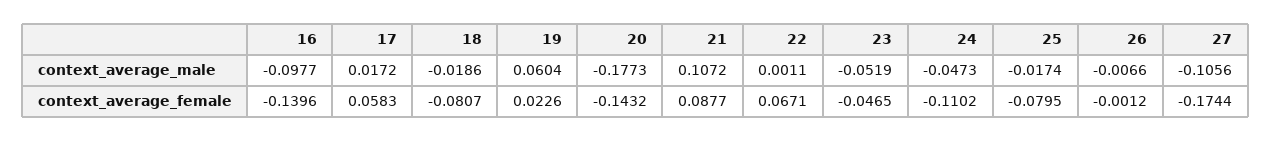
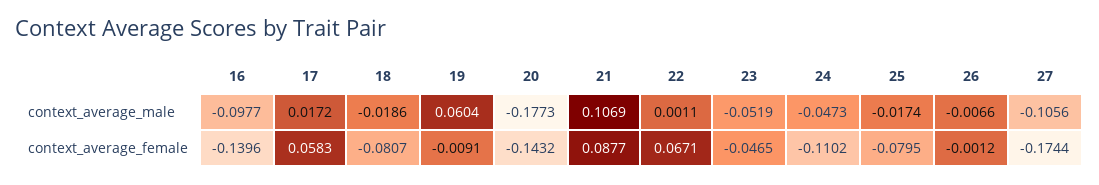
21, context_average_male: 0.1072 -> 0.1069
19, context_average_female: 0.0226 -> -0.0091

